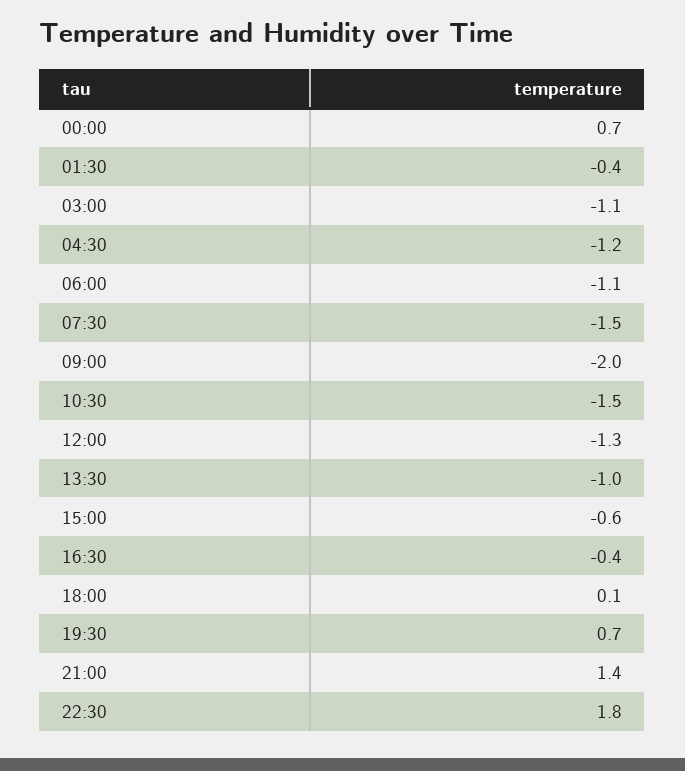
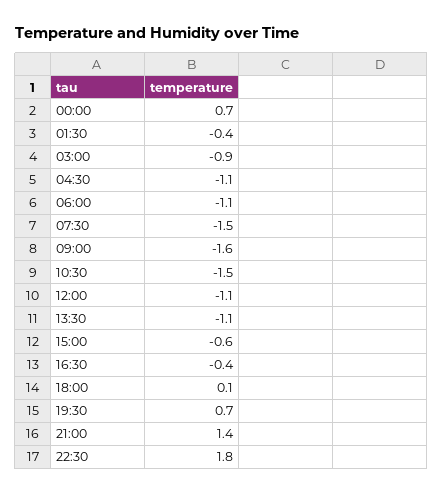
03:00: -1.1 -> -0.9
04:30: -1.2 -> -1.1
09:00: -2 -> -1.6
12:00: -1.3 -> -1.1
13:30: -1 -> -1.1

